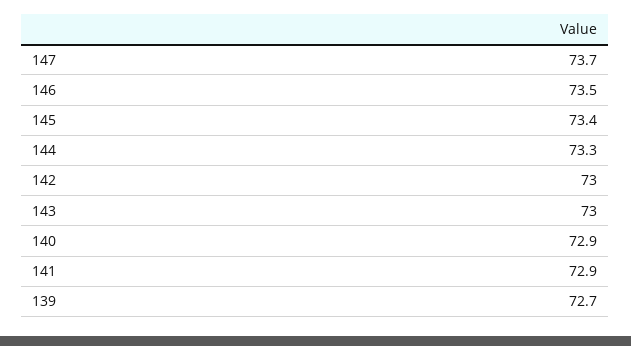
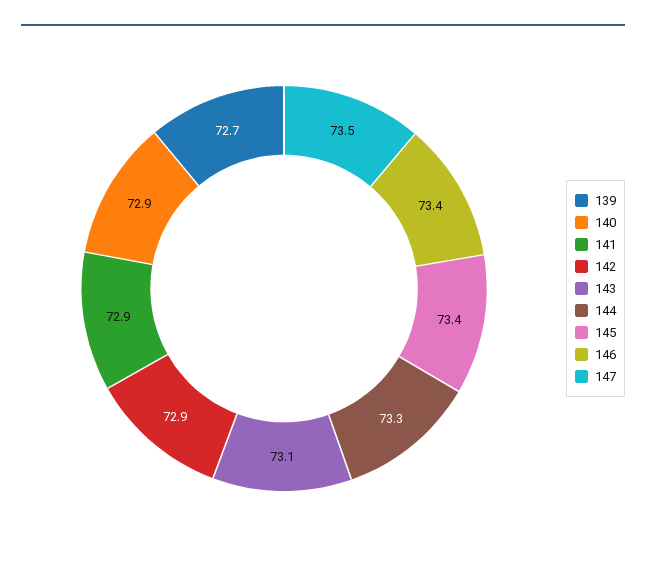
147: 73.7 -> 73.5
146: 73.5 -> 73.4
142: 73 -> 72.9
143: 73 -> 73.1

